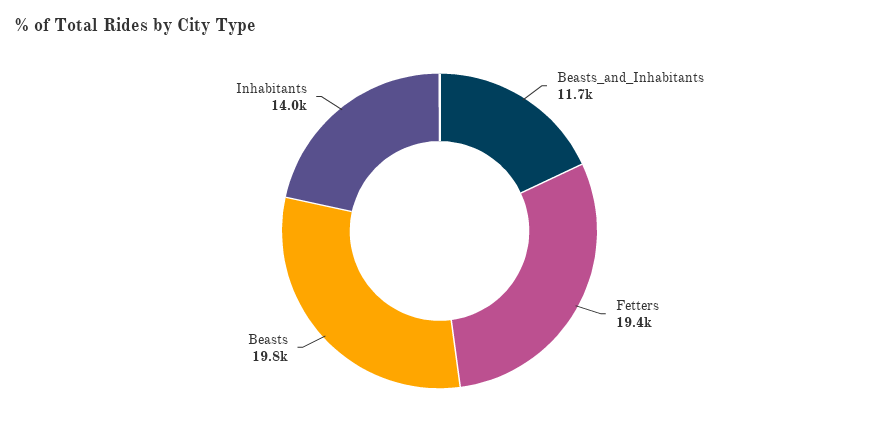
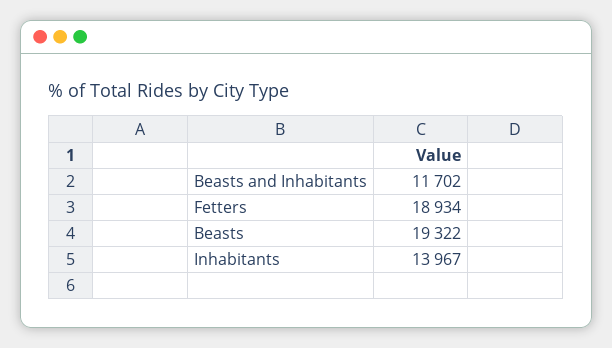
Fetters: 19400 -> 18934
Beasts: 19800 -> 19322

